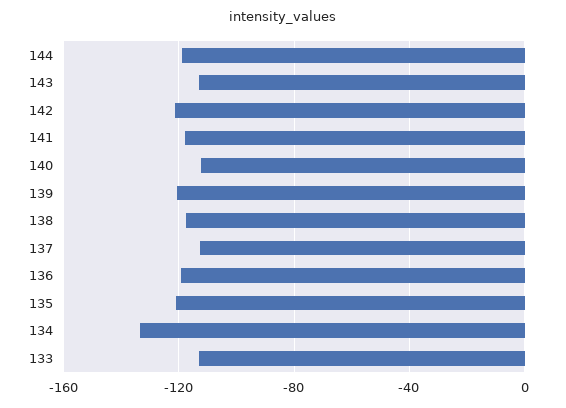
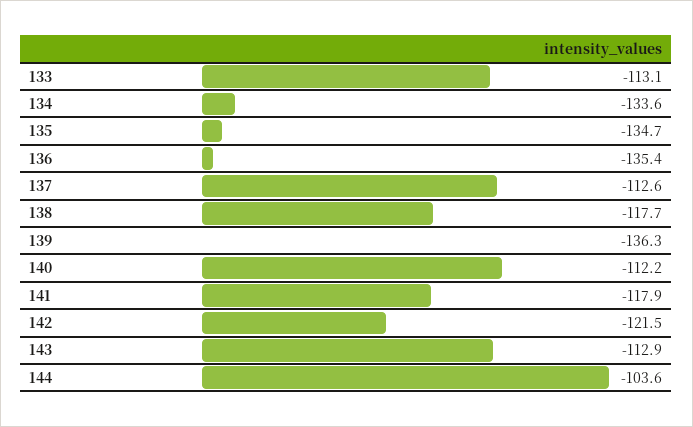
144: -120 -> -103.6
139: -120 -> -136.3
136: -120 -> -135.4
135: -120 -> -134.7

